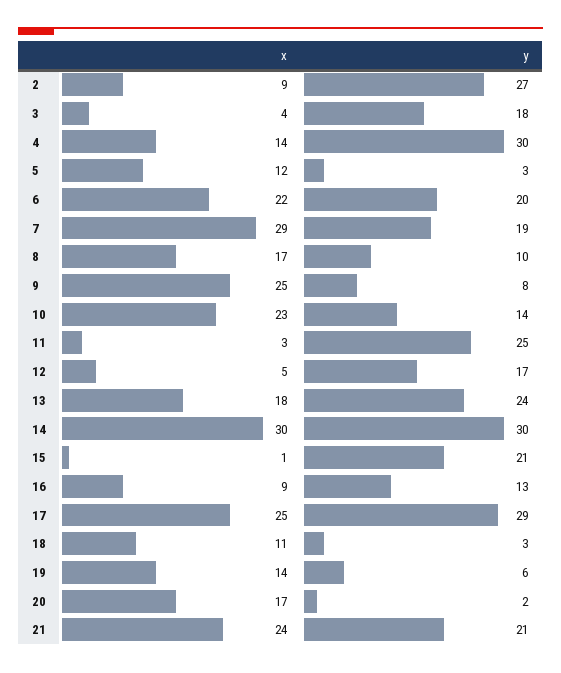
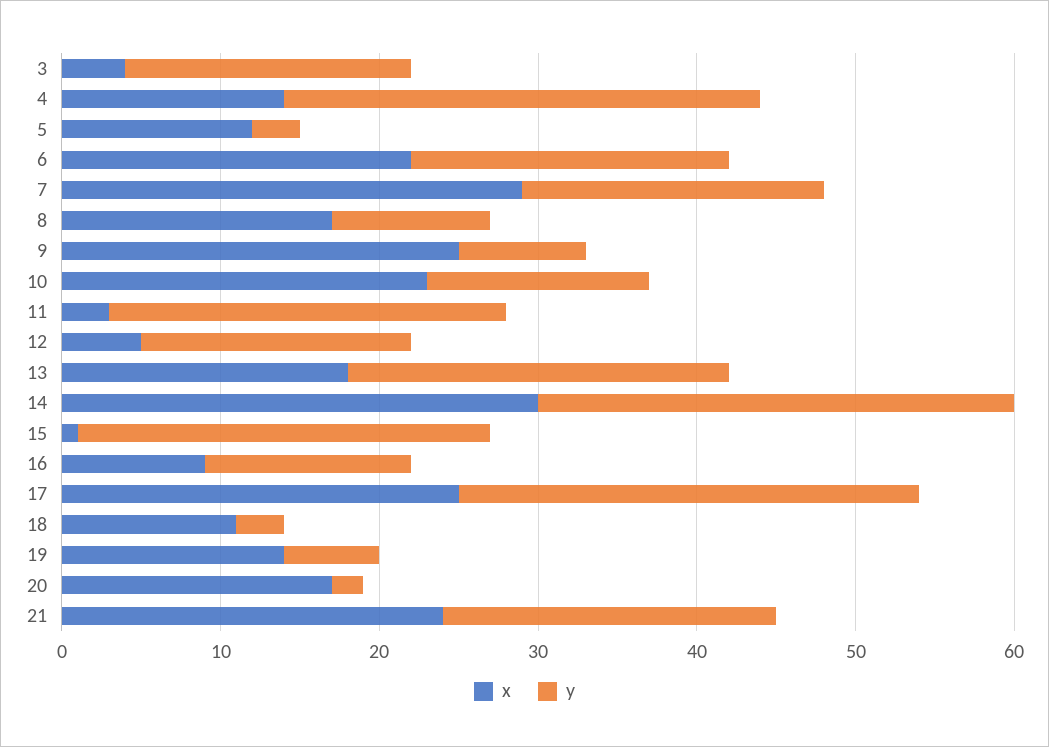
x, 2: 9 -> none
y, 2: 27 -> none
y, 15: 21 -> 26

